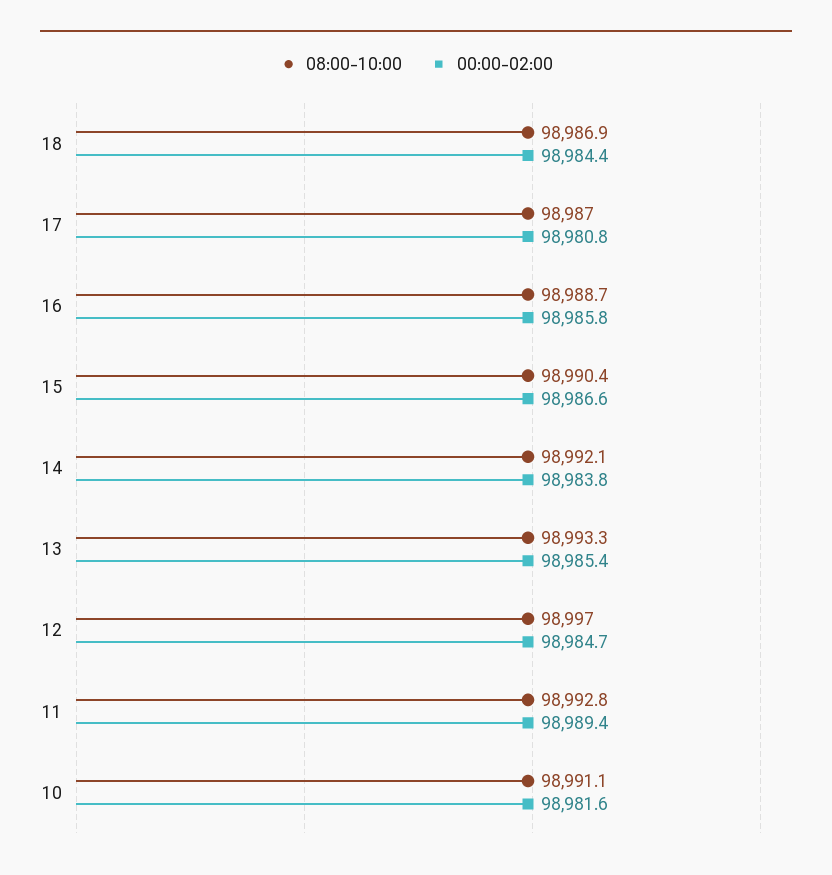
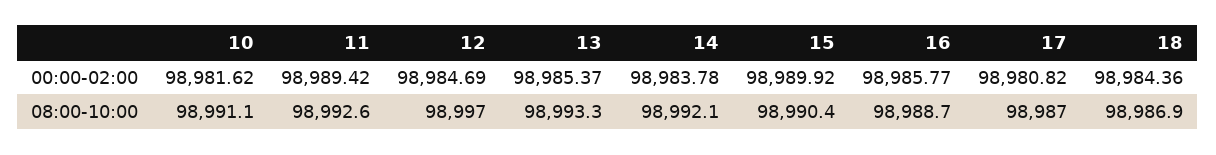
00:00-02:00, 15: 98986.6 -> 98989.92
08:00-10:00, 11: 98992.8 -> 98992.6

